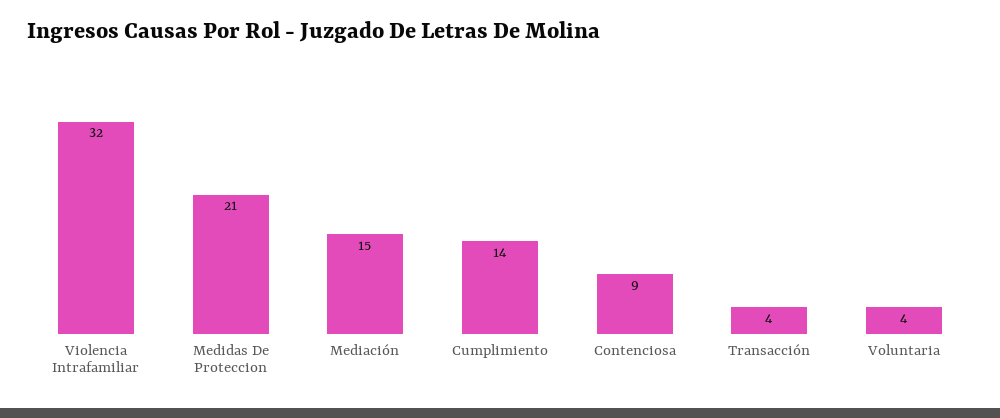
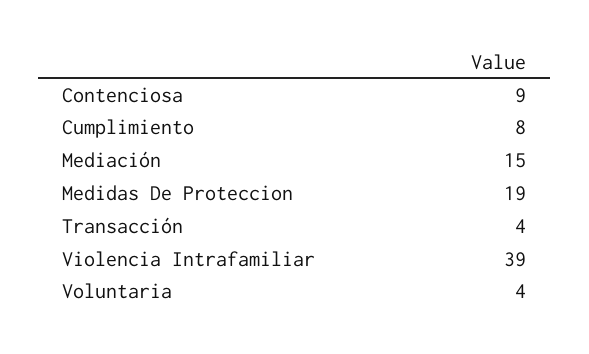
Violencia Intrafamiliar: 32 -> 39
Medidas De Proteccion: 21 -> 19
Cumplimiento: 14 -> 8

